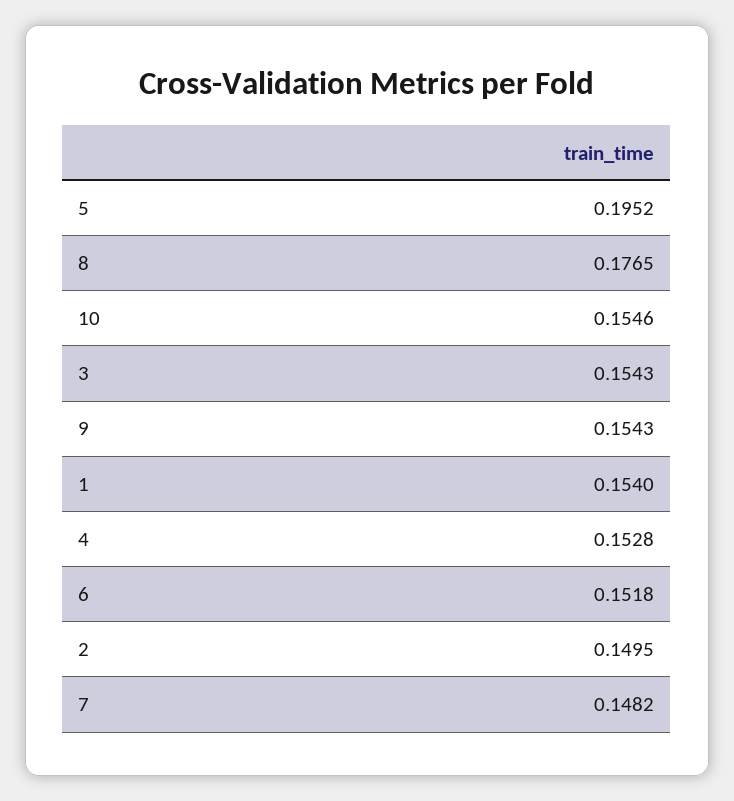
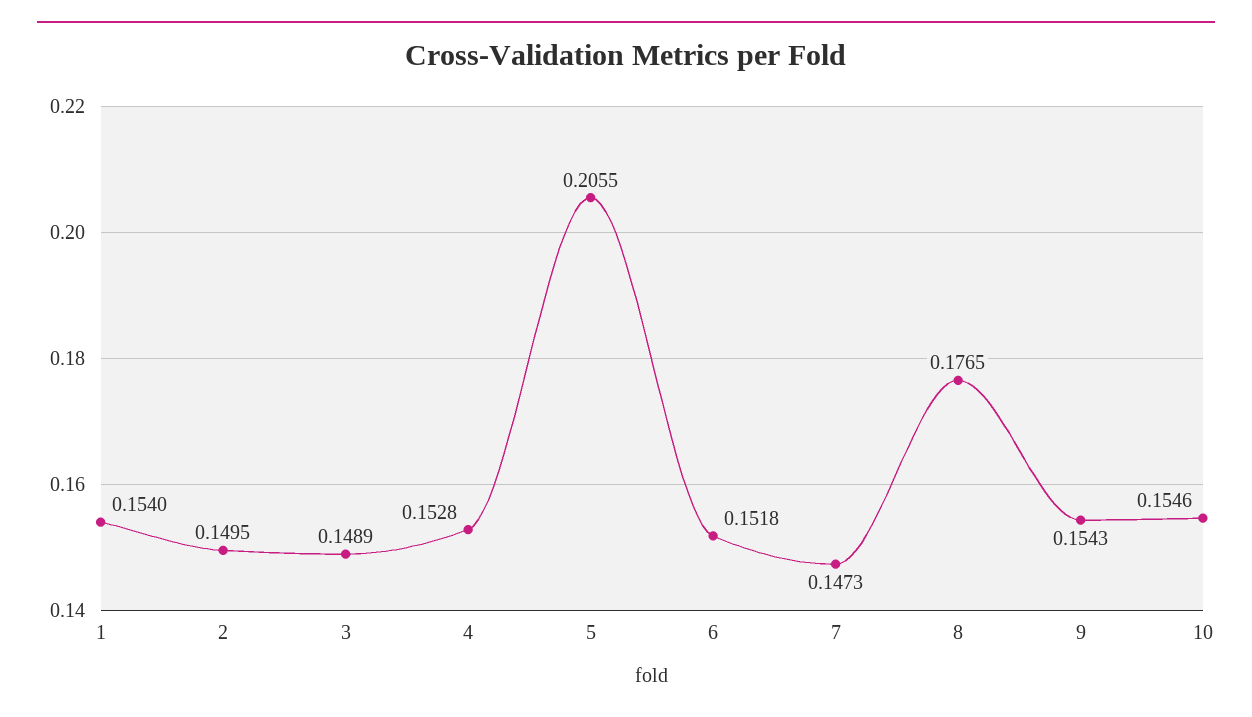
5: 0.1952 -> 0.2055
3: 0.1543 -> 0.1489
7: 0.1482 -> 0.1473

